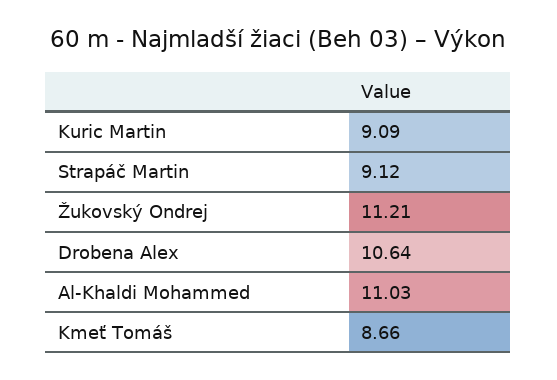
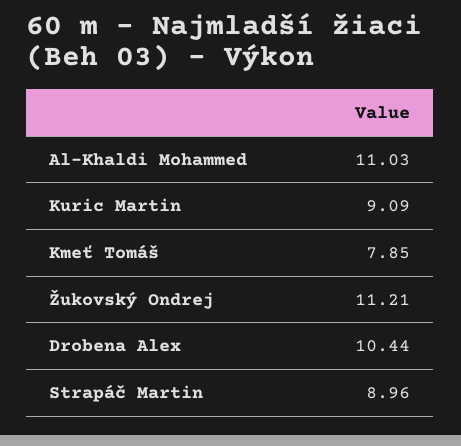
Strapáč Martin: 9.12 -> 8.96
Drobena Alex: 10.64 -> 10.44
Kmeť Tomáš: 8.66 -> 7.85

